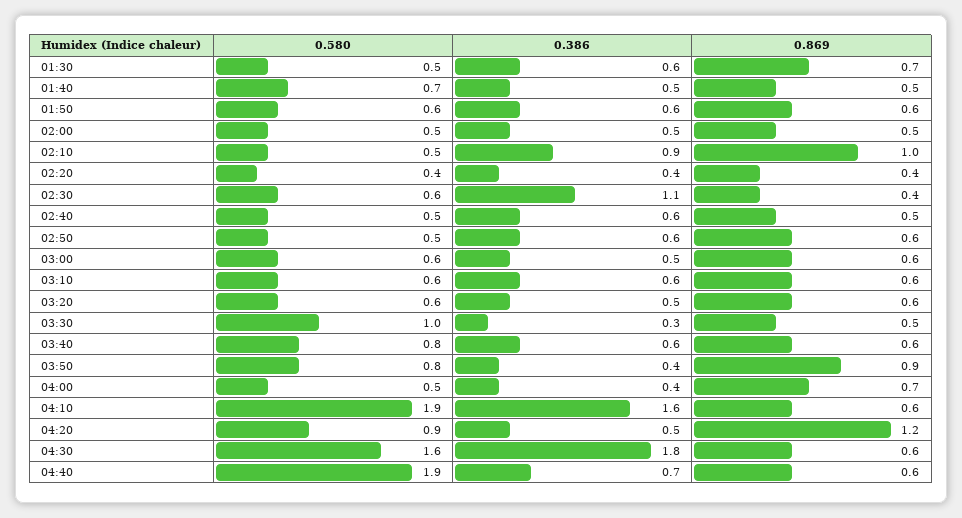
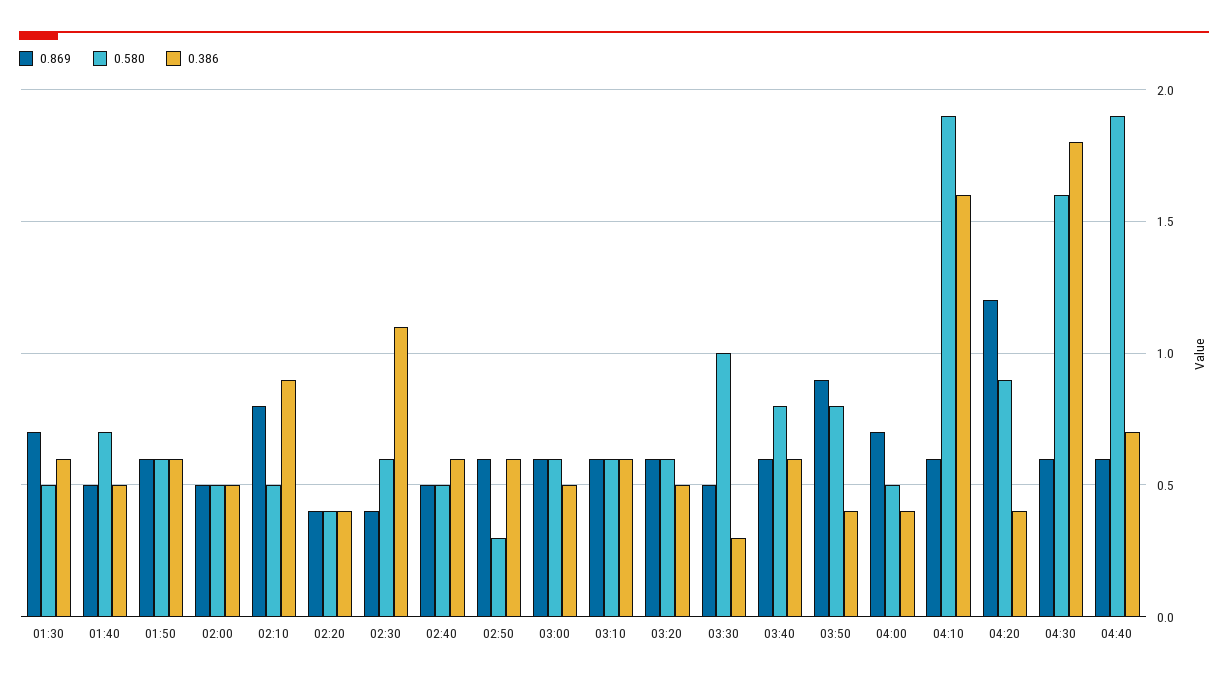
0.869, 02:10: 1 -> 0.8
0.580, 02:50: 0.5 -> 0.3
0.386, 04:20: 0.5 -> 0.4

